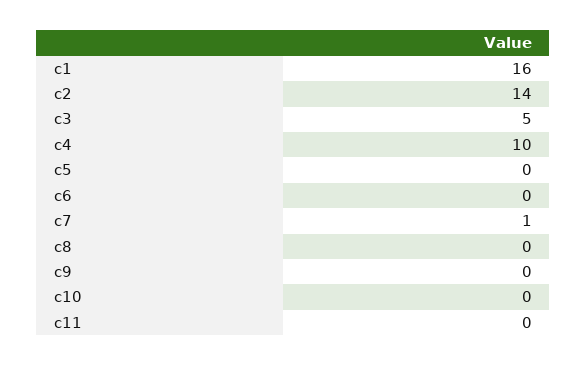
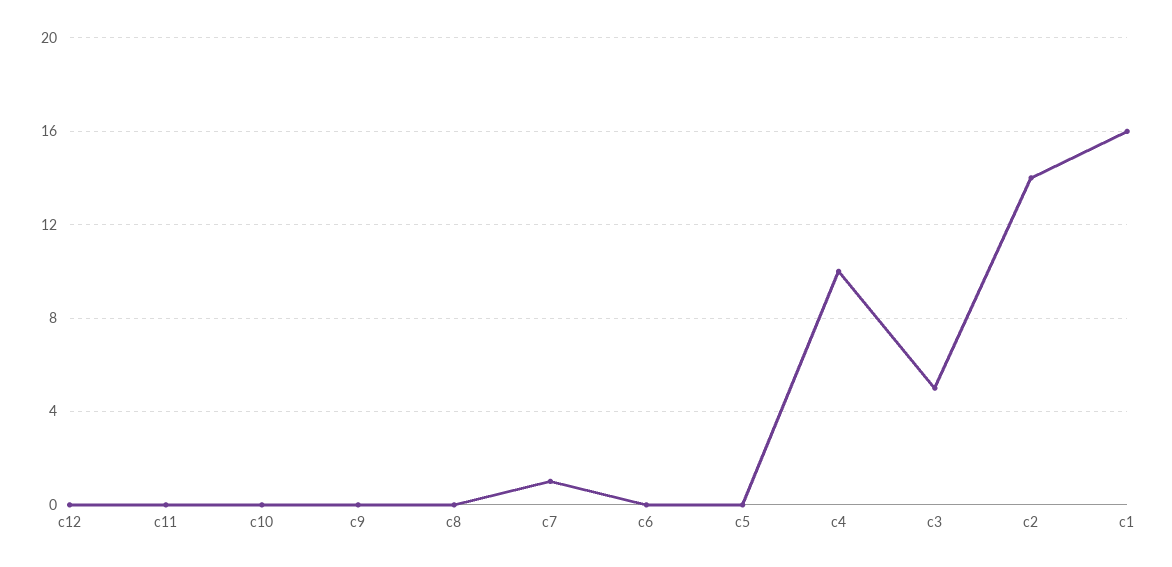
c12: none -> 0

